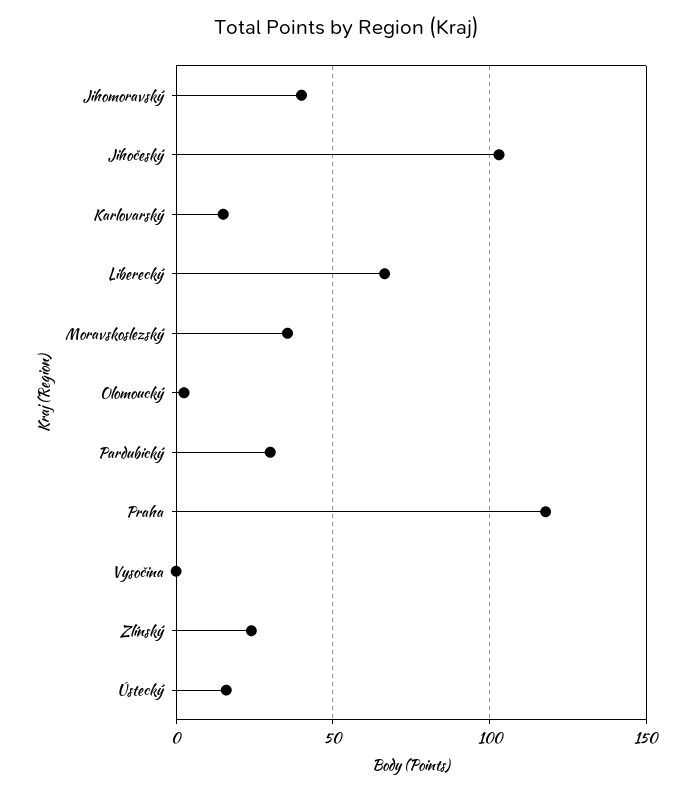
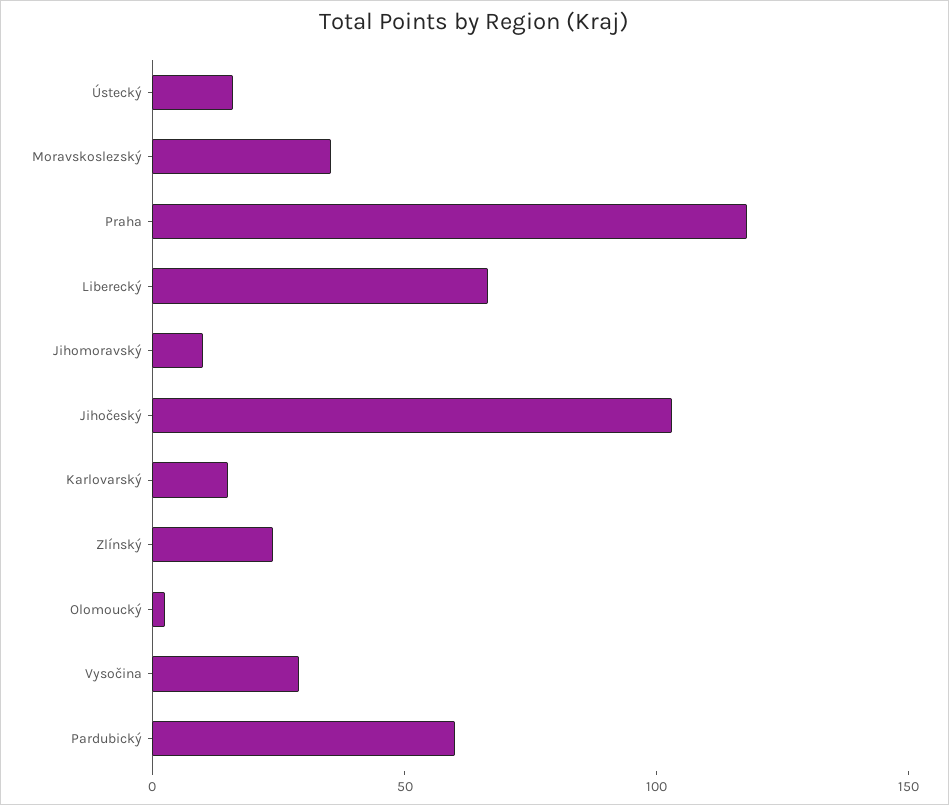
Jihomoravský: 40 -> 10
Pardubický: 30 -> 60
Vysočina: 0 -> 30

